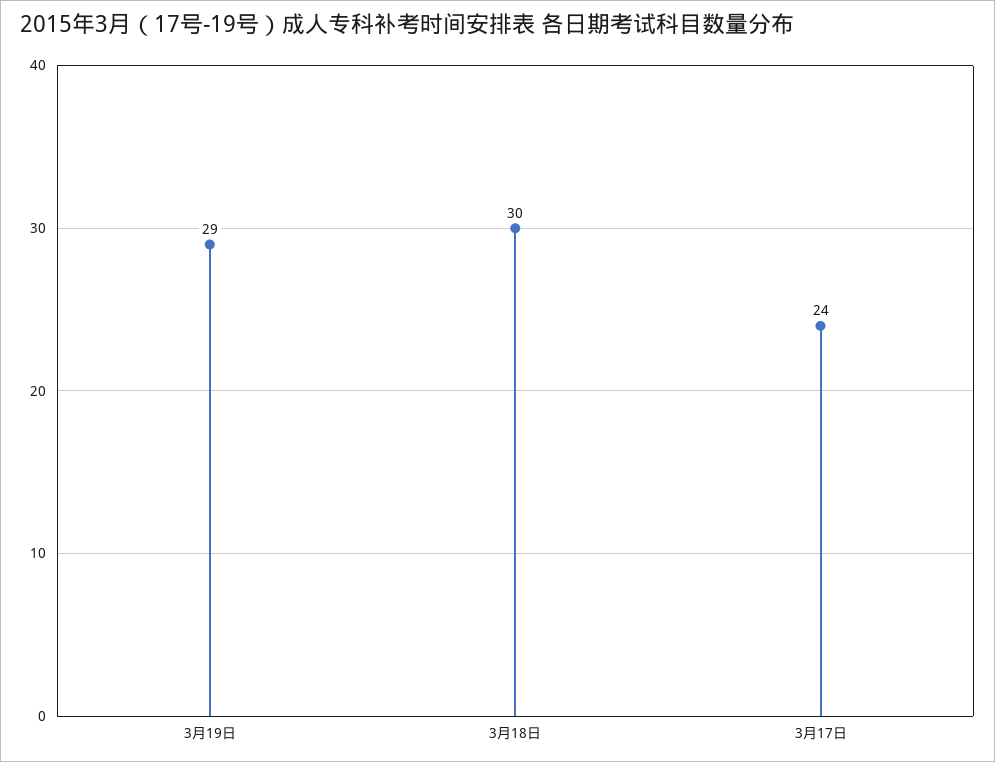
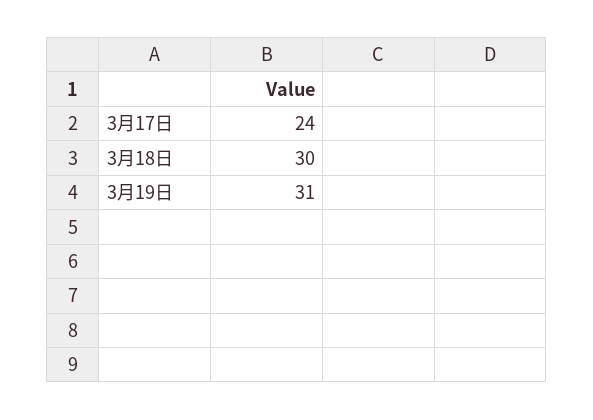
3月19日: 29 -> 31

